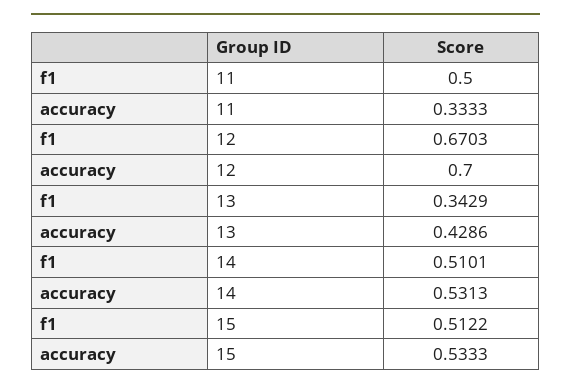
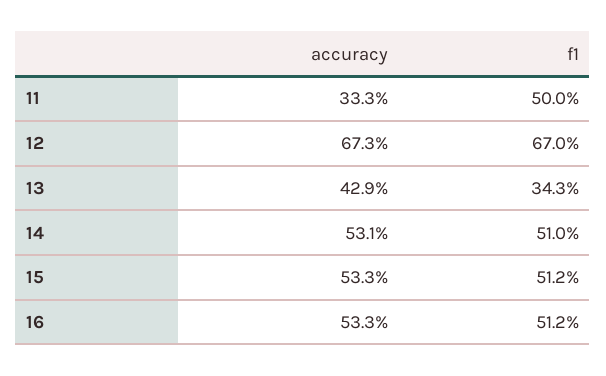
accuracy, 12: 0.7 -> 0.673
accuracy, 16: none -> 0.533
f1, 16: none -> 0.512

